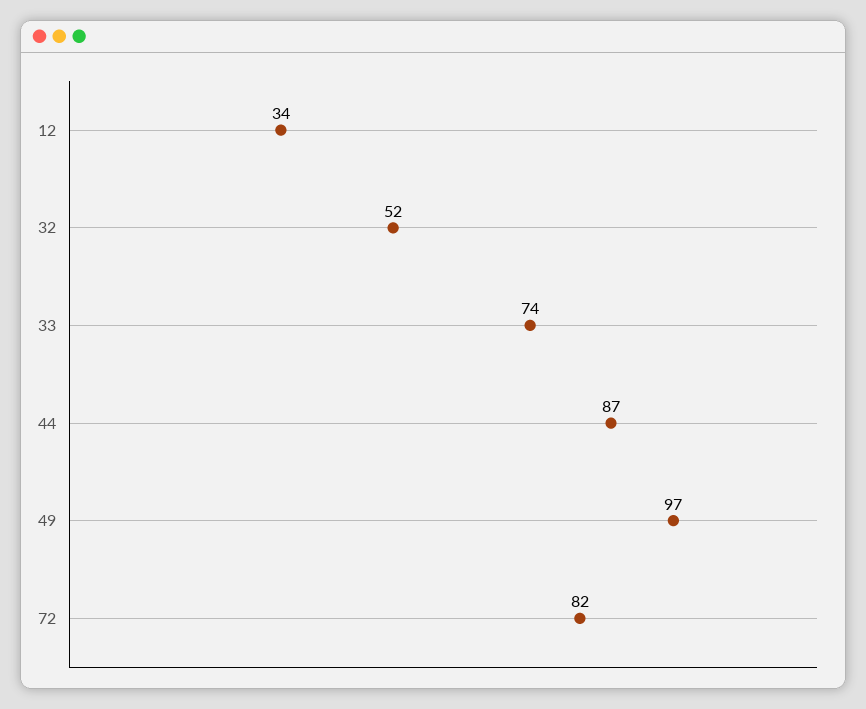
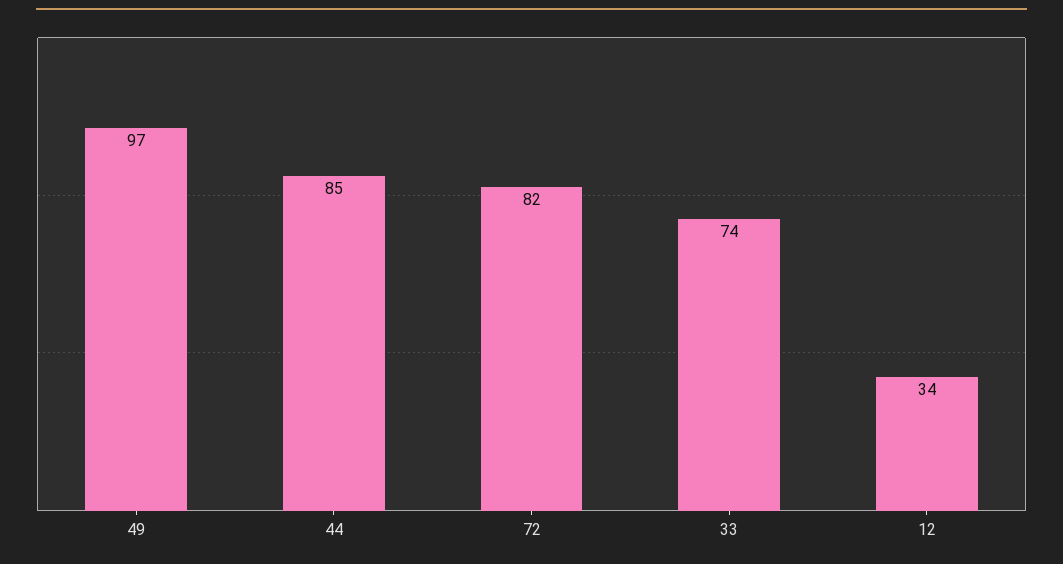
32: 52 -> none
44: 87 -> 85

